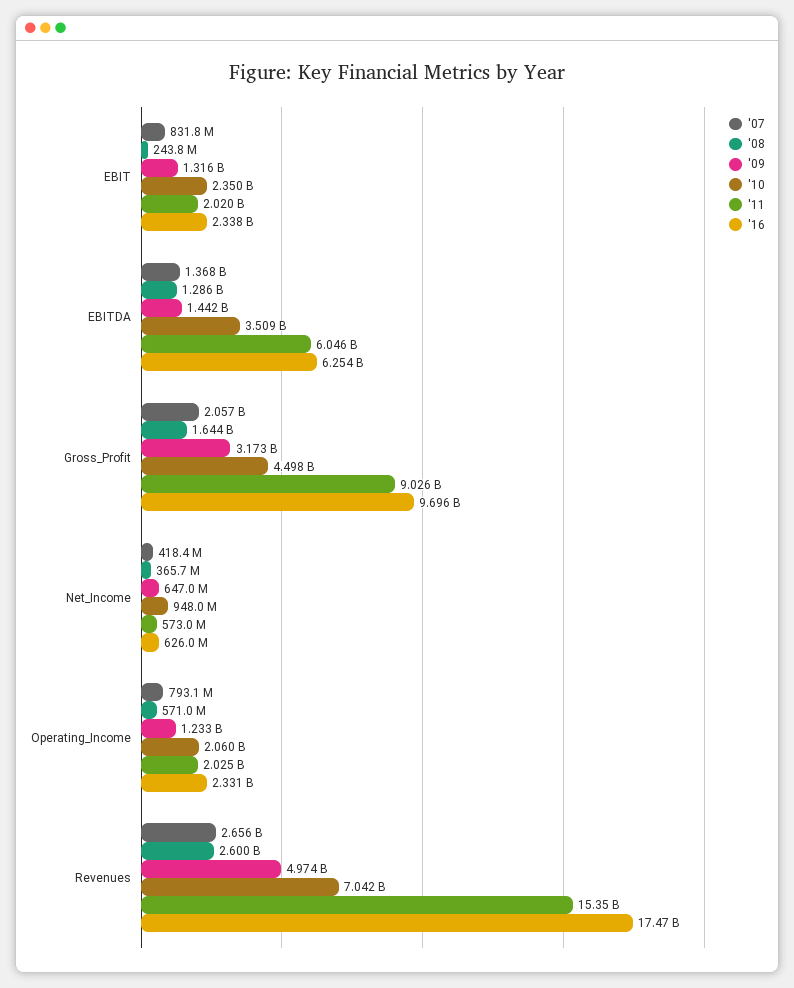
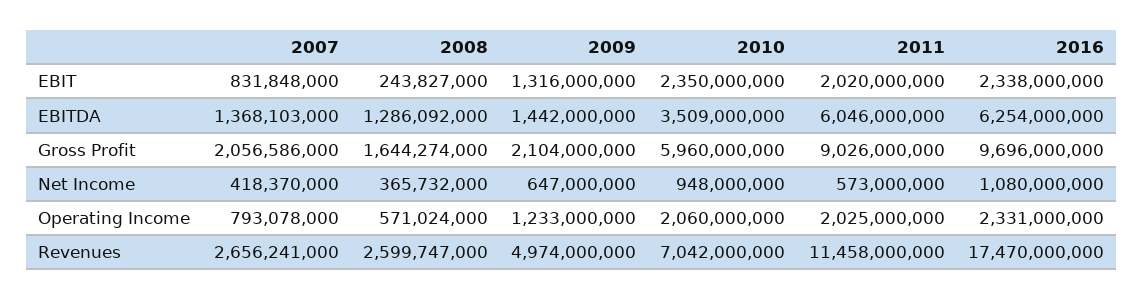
'09, Gross_Profit: 3173000000 -> 2104000000
'10, Gross_Profit: 4498000000 -> 5960000000
'16, Net_Income: 626000000 -> 1080000000
'11, Revenues: 15350000000 -> 11458000000

